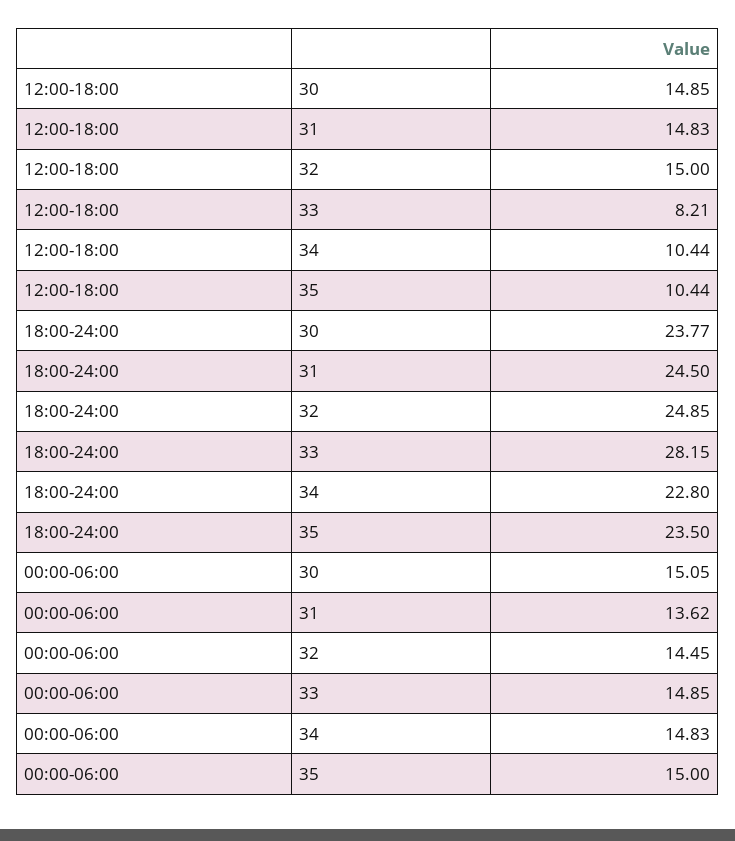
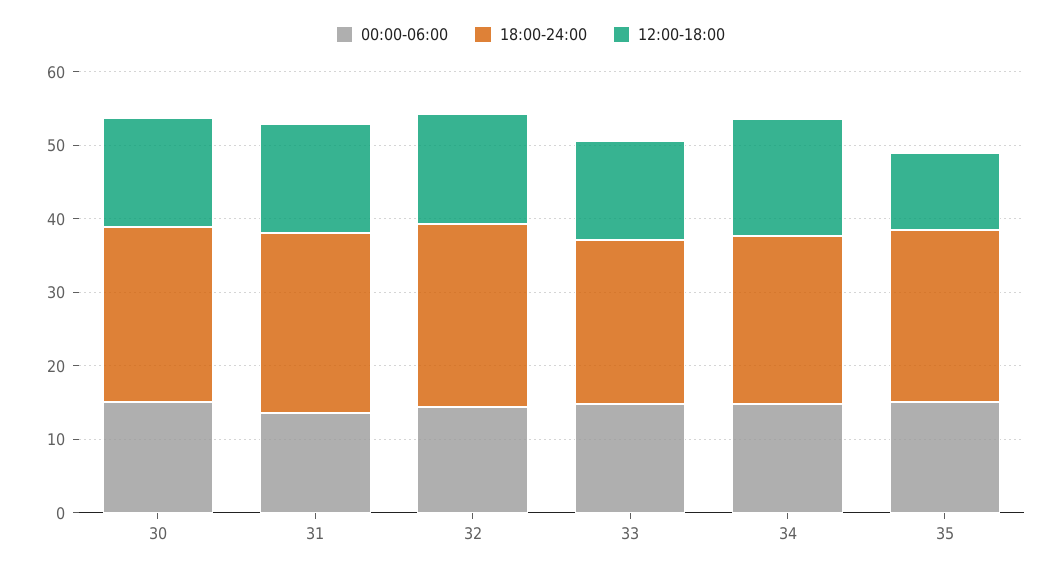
12:00-18:00, 33: 8.21 -> 14
12:00-18:00, 34: 10.44 -> 16
18:00-24:00, 33: 28.15 -> 22

